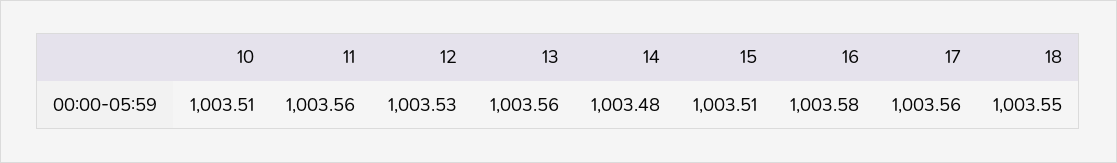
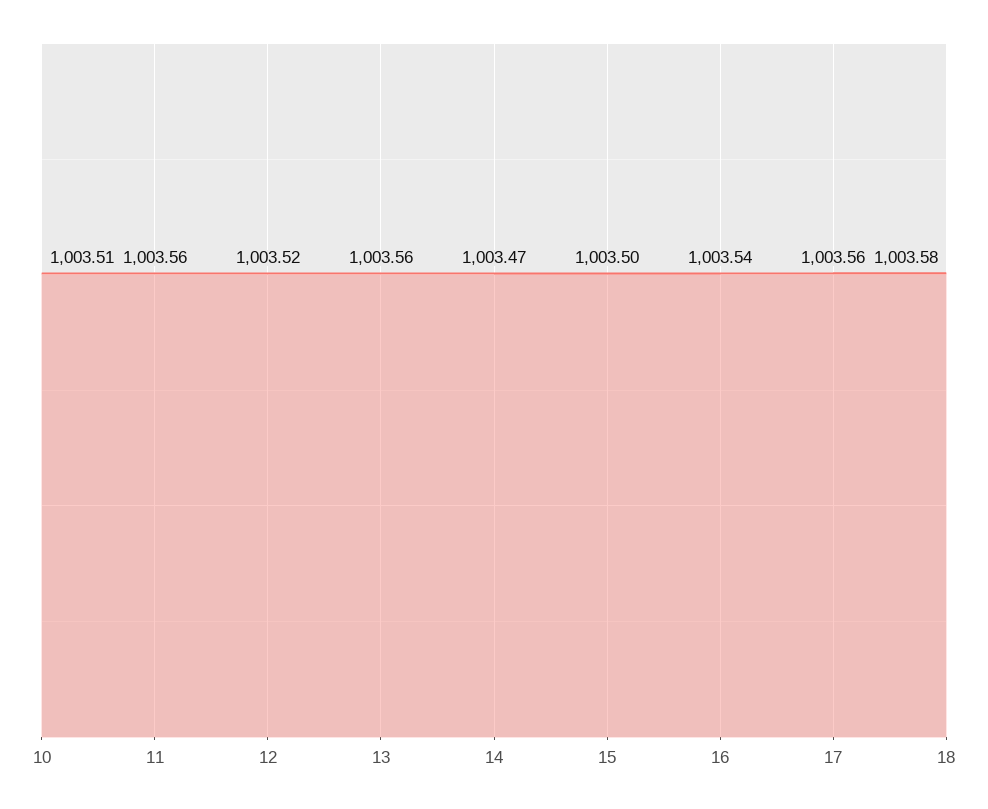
12: 1003.53 -> 1003.52
14: 1003.48 -> 1003.47
15: 1003.51 -> 1003.5
16: 1003.58 -> 1003.54
18: 1003.55 -> 1003.58

